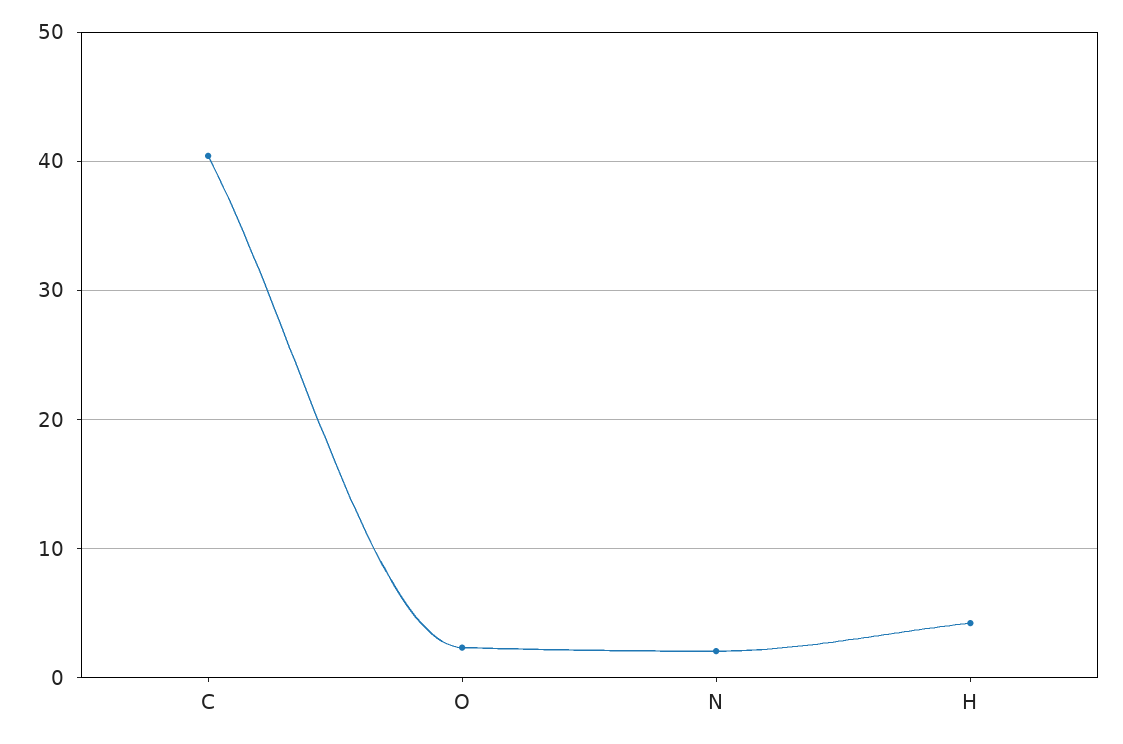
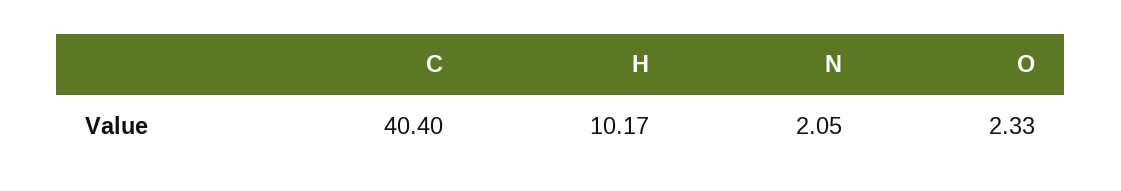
H: 4 -> 10.17

